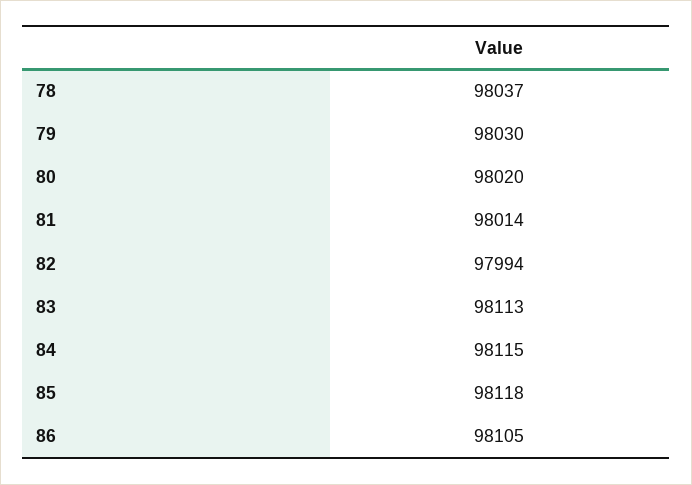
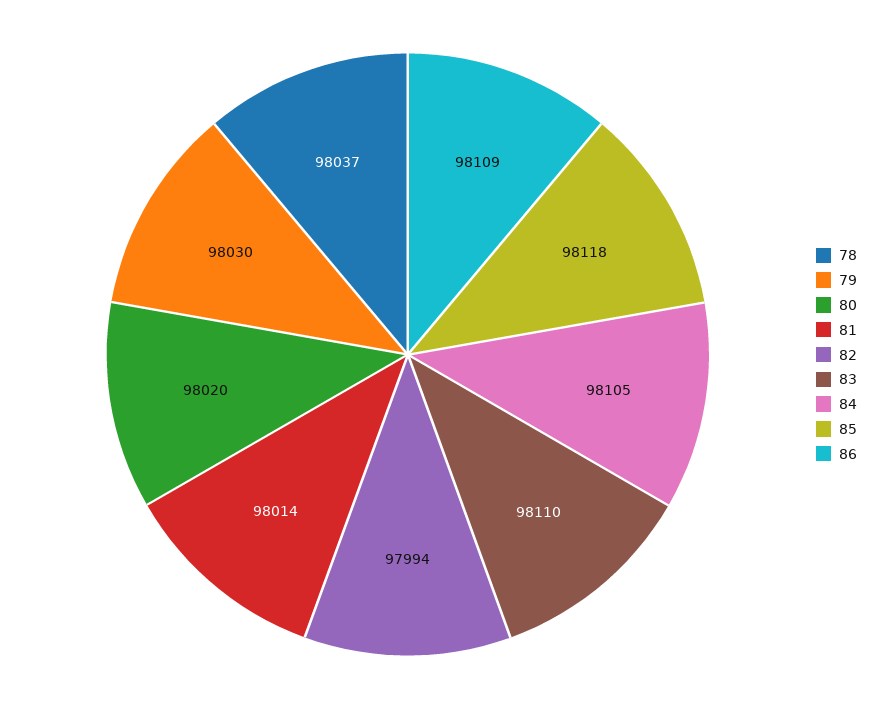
83: 98113 -> 98110
84: 98115 -> 98105
86: 98105 -> 98109

